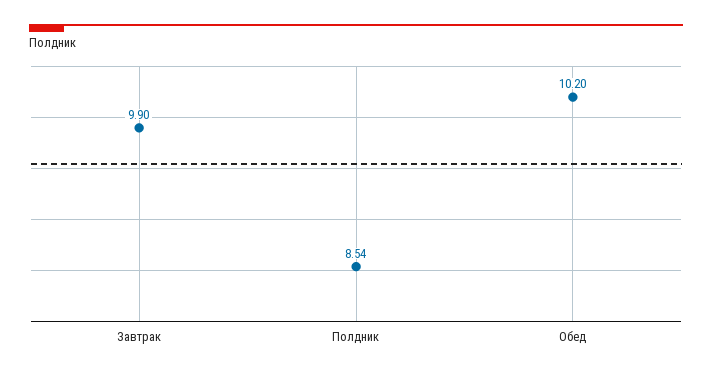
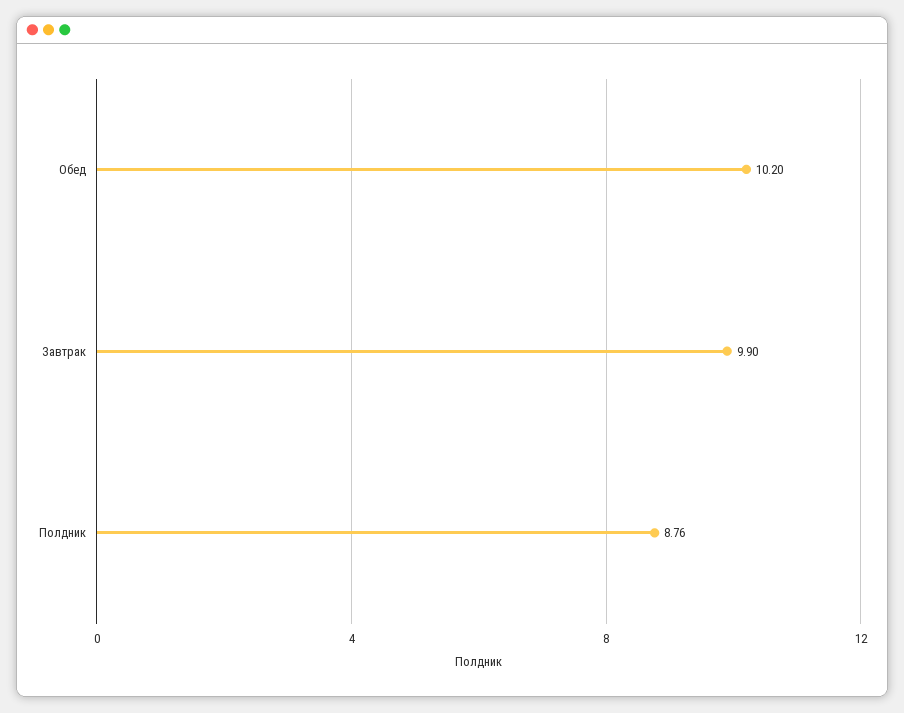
Полдник: 8.54 -> 8.76

